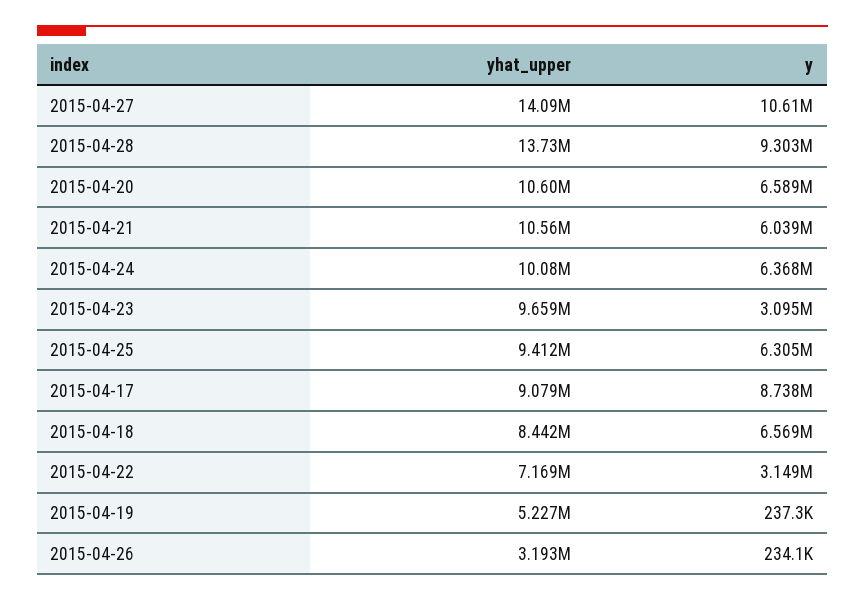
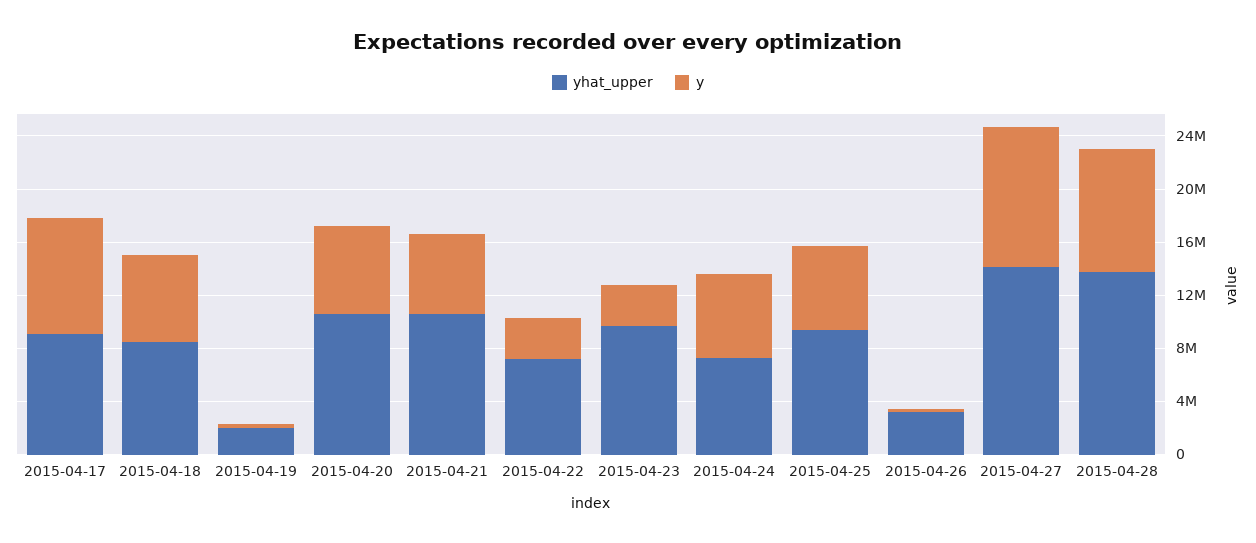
yhat_upper, 2015-04-24: 10080000 -> 7000000
yhat_upper, 2015-04-19: 5227000 -> 2000000

